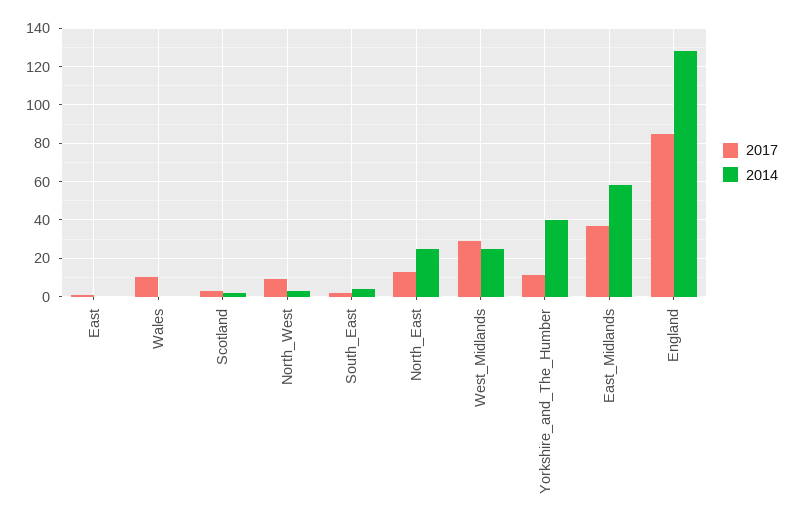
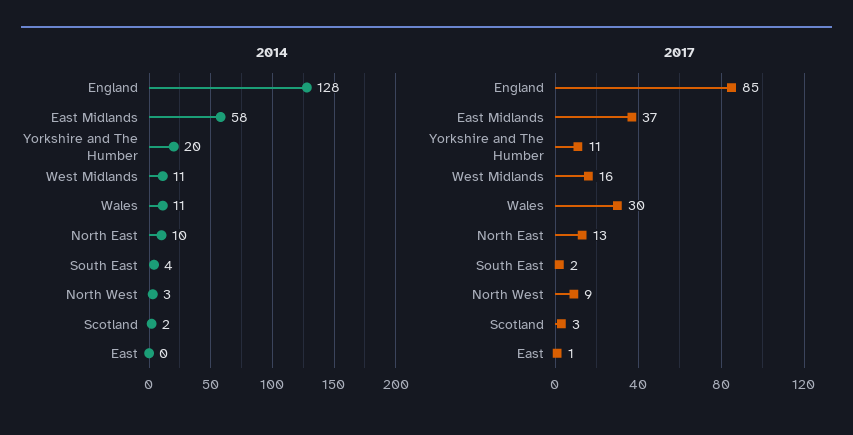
2017, Wales: 10 -> 30
2014, Wales: 0 -> 11
2014, North_East: 25 -> 10
2017, West_Midlands: 30 -> 16
2014, West_Midlands: 25 -> 11
2014, Yorkshire_and_The_Humber: 40 -> 20

